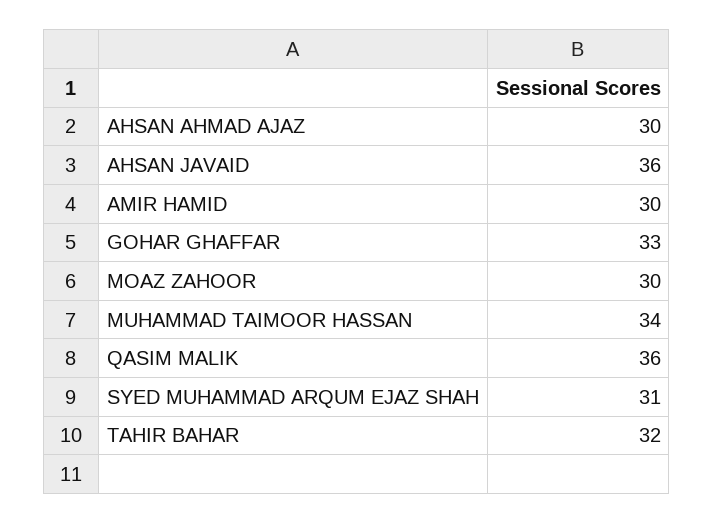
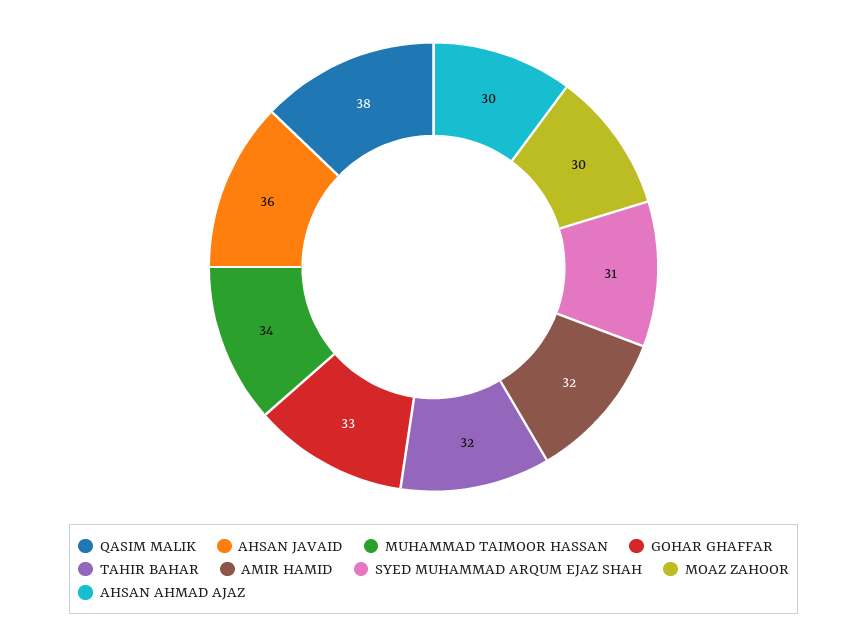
AMIR HAMID: 30 -> 32
QASIM MALIK: 36 -> 38

